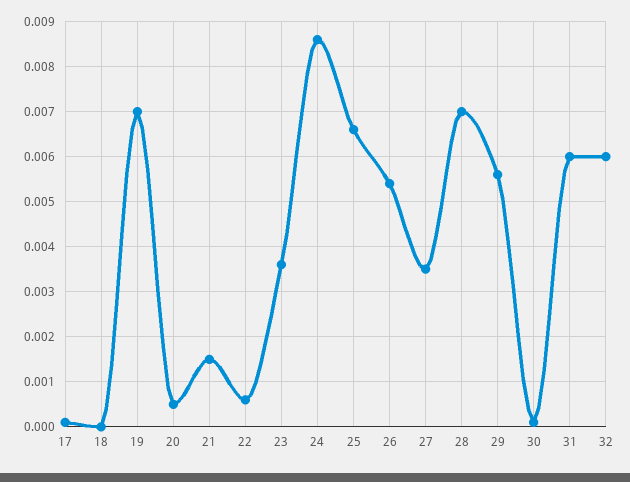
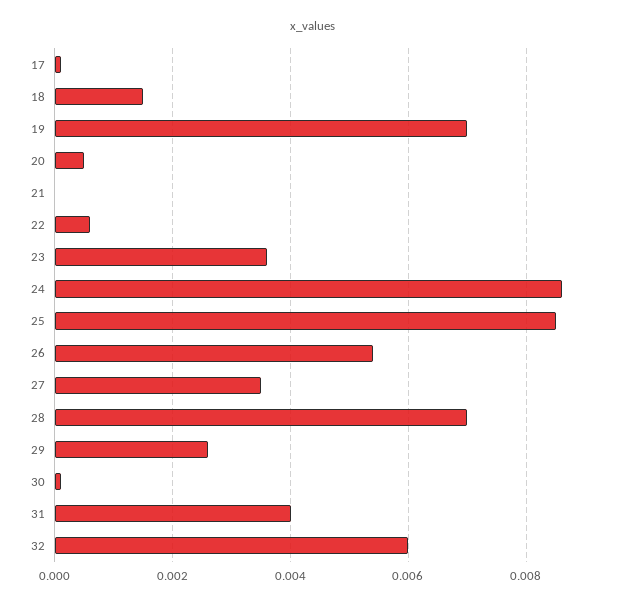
18: 0 -> 0.0015
21: 0.0015 -> 0
25: 0.0065 -> 0.0085
29: 0.0055 -> 0.0025
31: 0.006 -> 0.004

